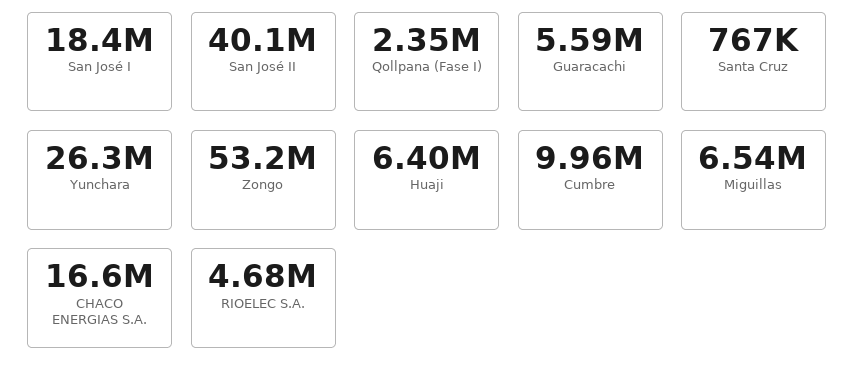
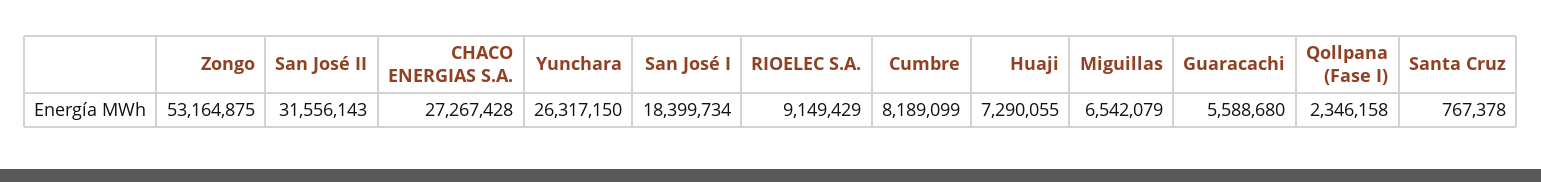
San José II: 40100000 -> 31556143
Huaji: 6400000 -> 7290055
Cumbre: 9960000 -> 8189099
CHACO ENERGIAS S.A.: 16600000 -> 27267428
RIOELEC S.A.: 4680000 -> 9149429

